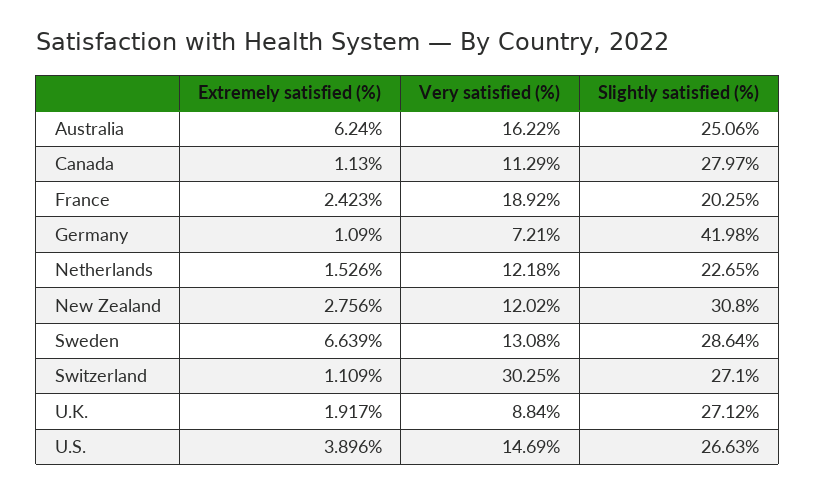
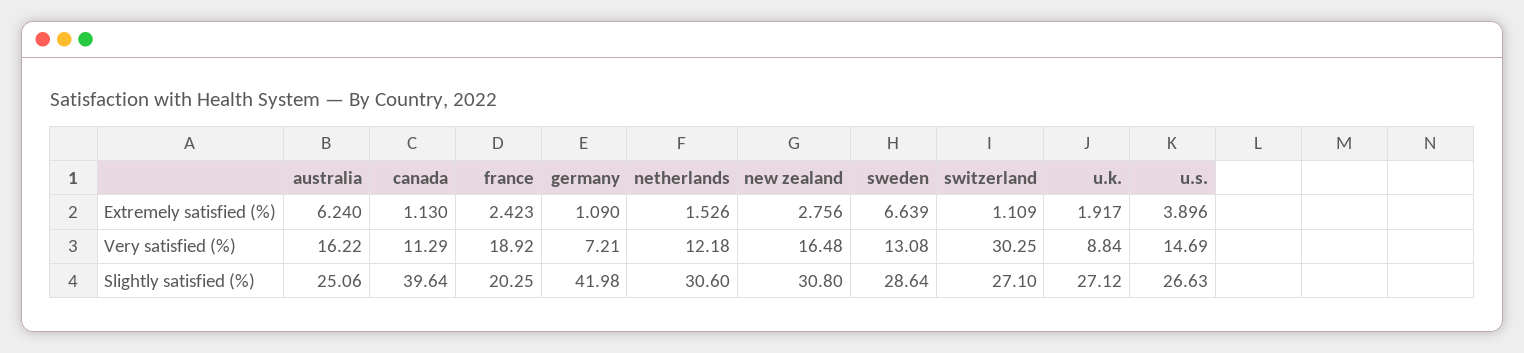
Slightly satisfied (%), Canada: 27.97 -> 39.64
Slightly satisfied (%), Netherlands: 22.65 -> 30.6
Very satisfied (%), New Zealand: 12.02 -> 16.48

